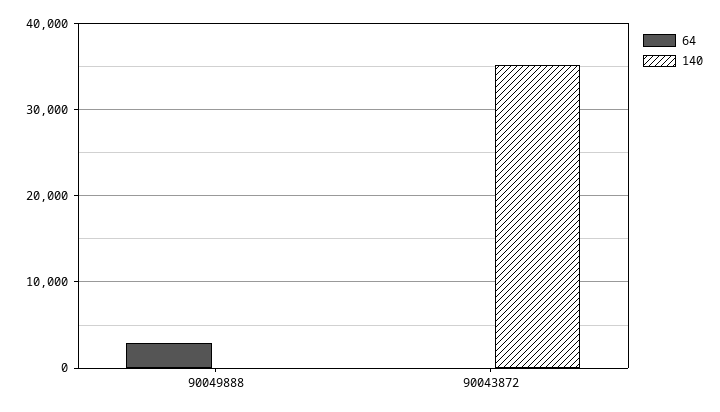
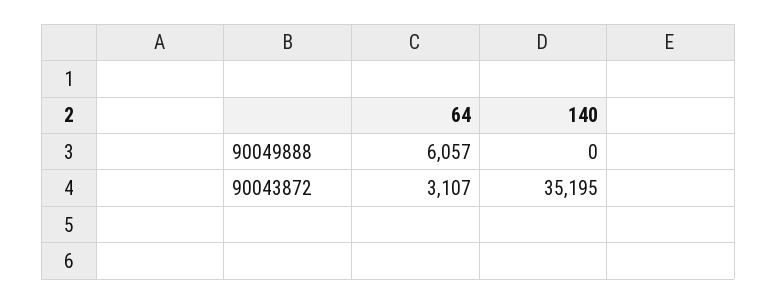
64, 90049888: 3000 -> 6057
64, 90043872: 0 -> 3107

